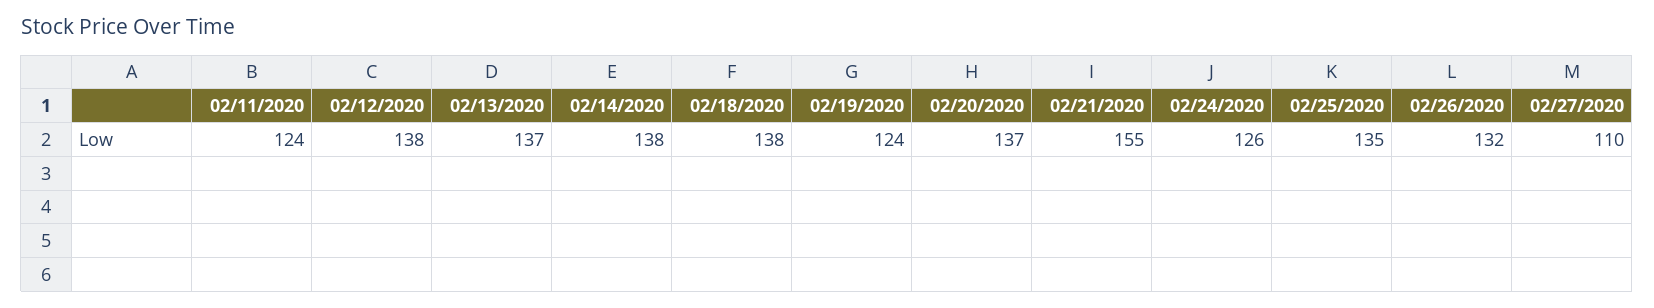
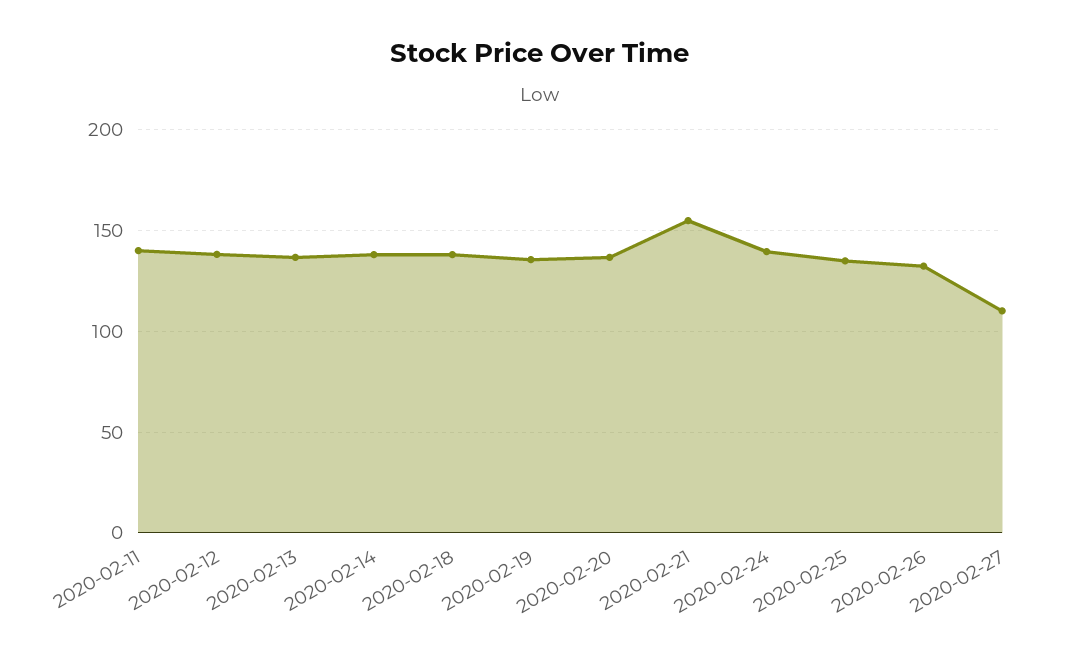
02/11/2020: 124 -> 140
02/19/2020: 124 -> 135
02/24/2020: 126 -> 140

